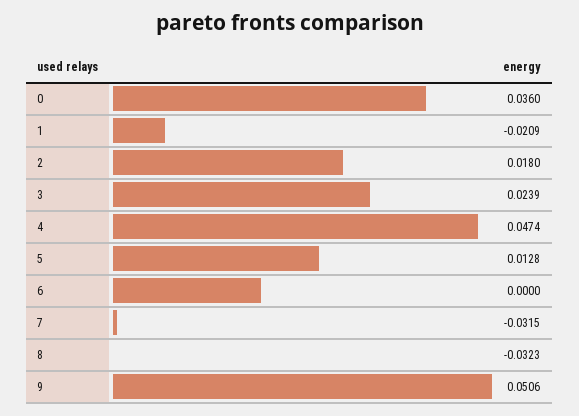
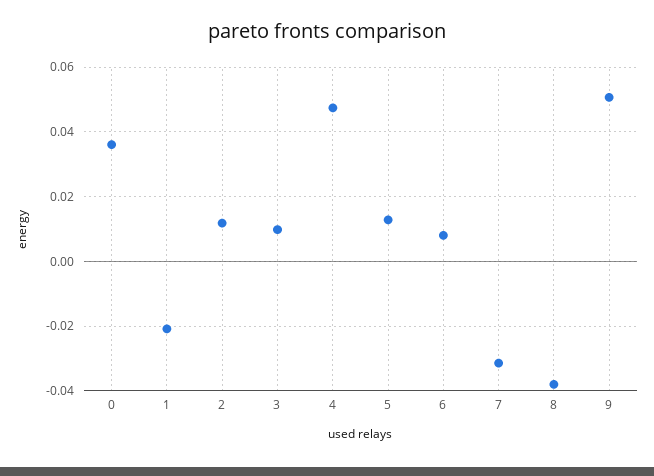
2: 0.018 -> 0.012
3: 0.0239 -> 0.01
6: 0 -> 0.008
8: -0.0323 -> -0.038

